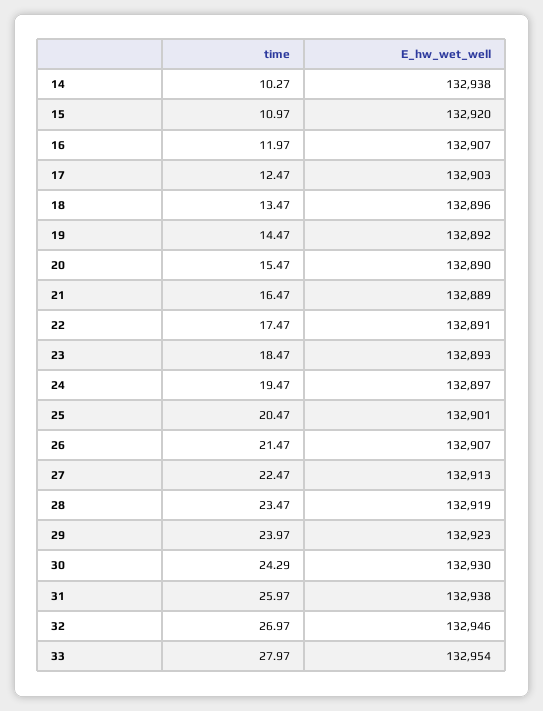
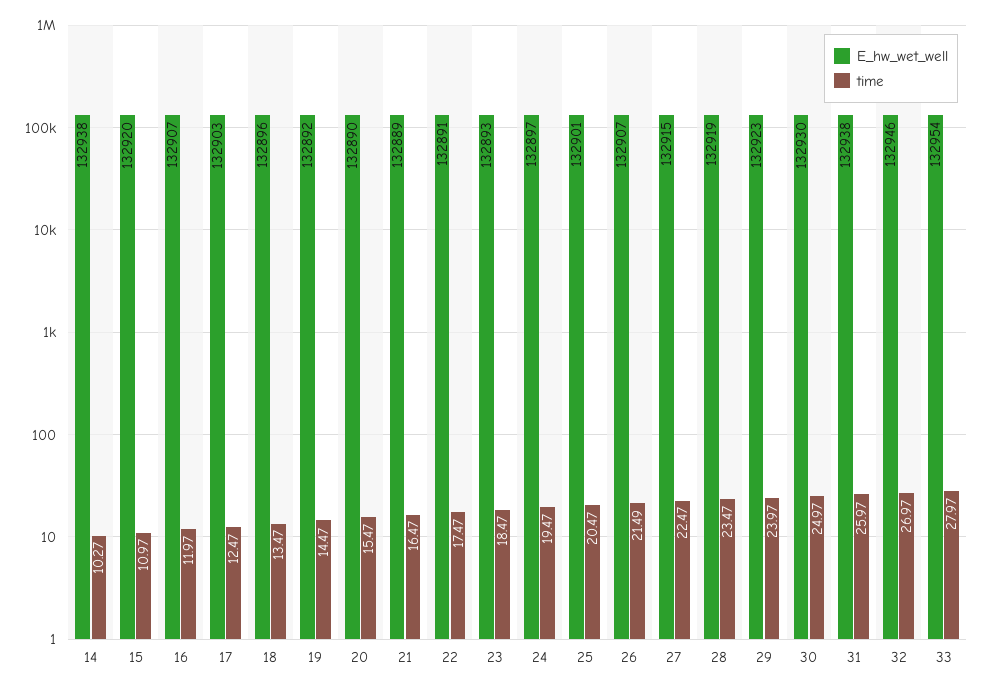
time, 26: 21.47 -> 21.49
E_hw_wet_well, 27: 132913 -> 132915
time, 30: 24.29 -> 24.97

